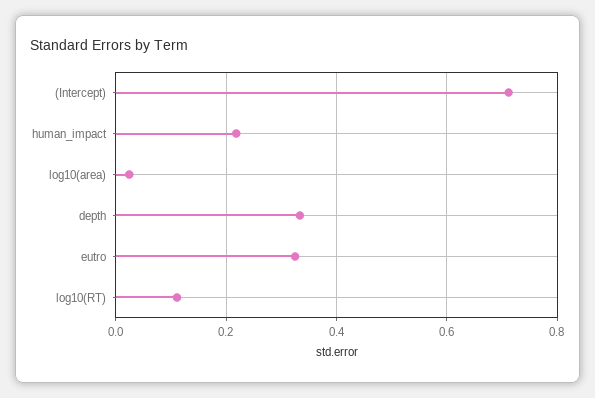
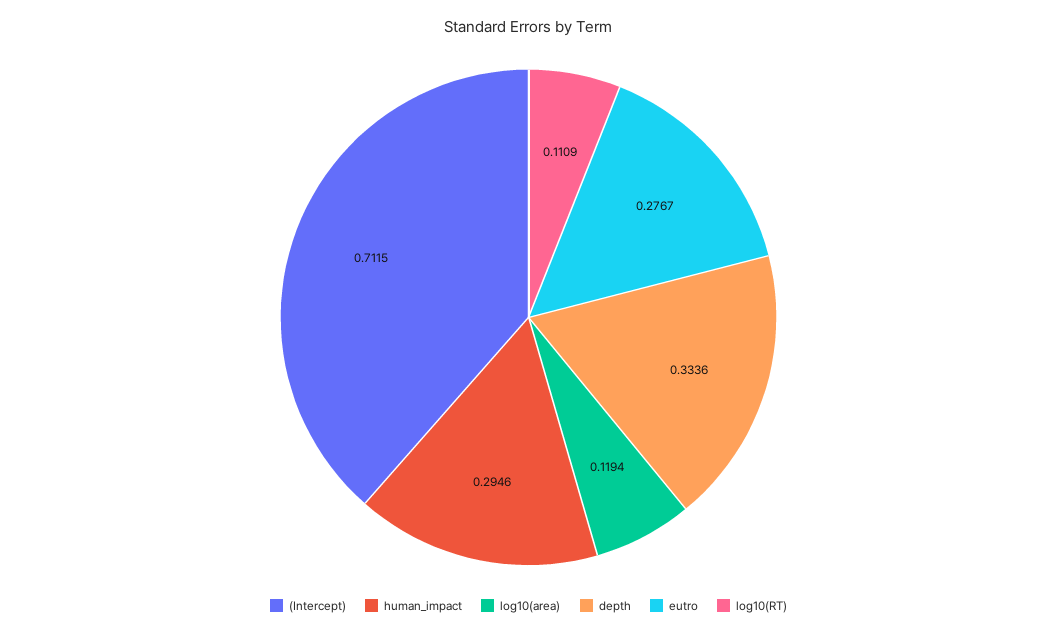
human_impact: 0.22 -> 0.2946
log10(area): 0.02 -> 0.1194
eutro: 0.32 -> 0.2767

